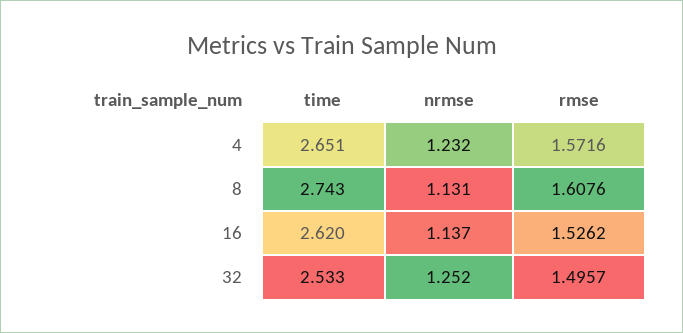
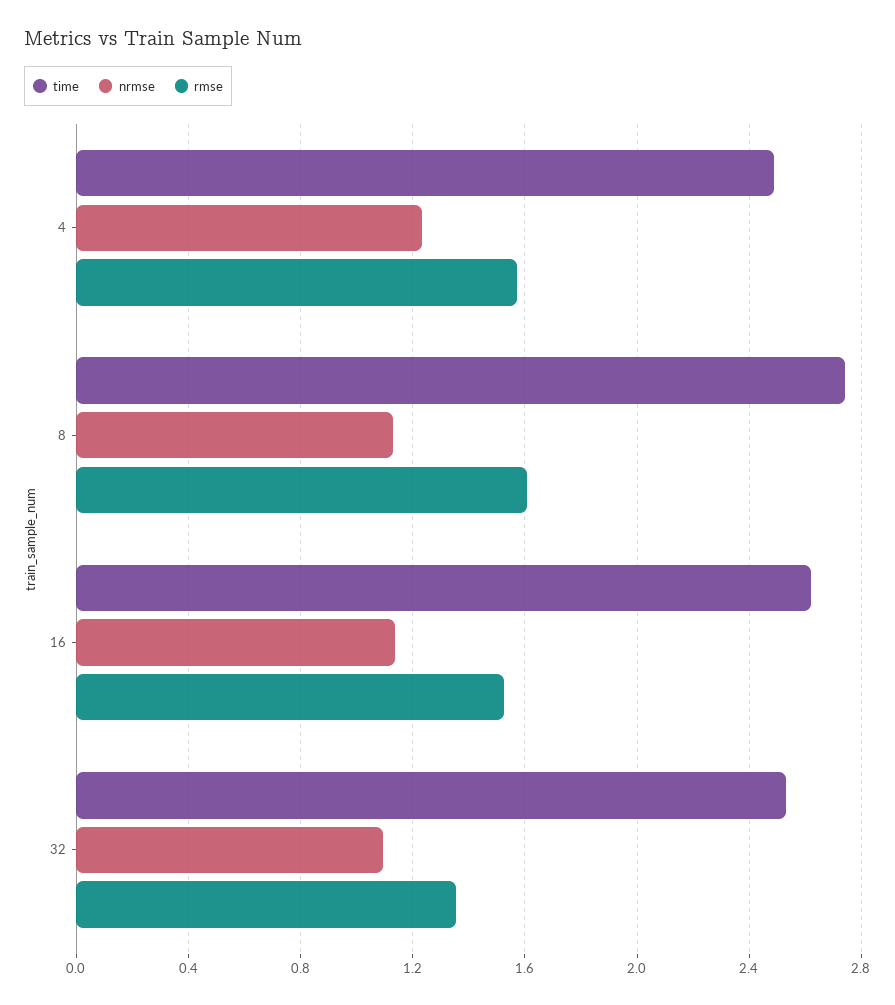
time, 4: 2.651 -> 2.5
nrmse, 32: 1.252 -> 1.1
rmse, 32: 1.4957 -> 1.35

